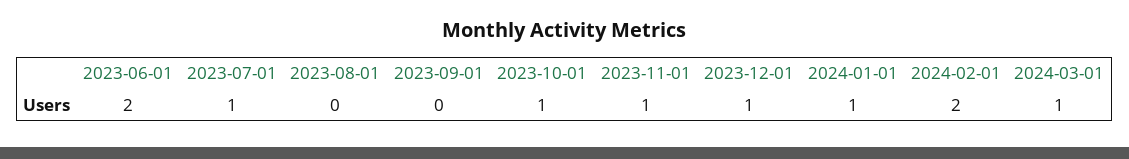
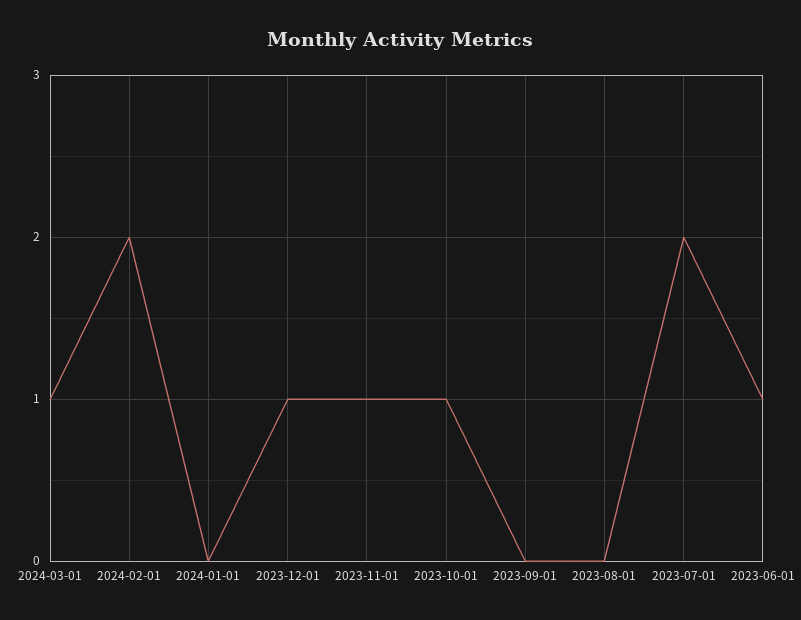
2023-06-01: 2 -> 1
2023-07-01: 1 -> 2
2024-01-01: 1 -> 0

